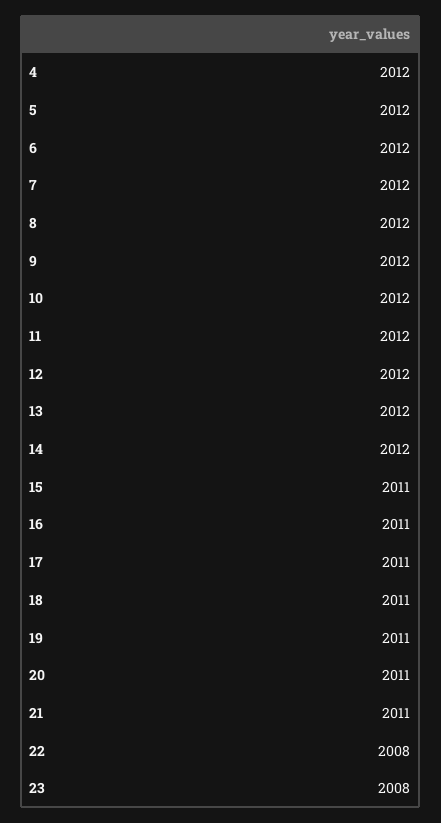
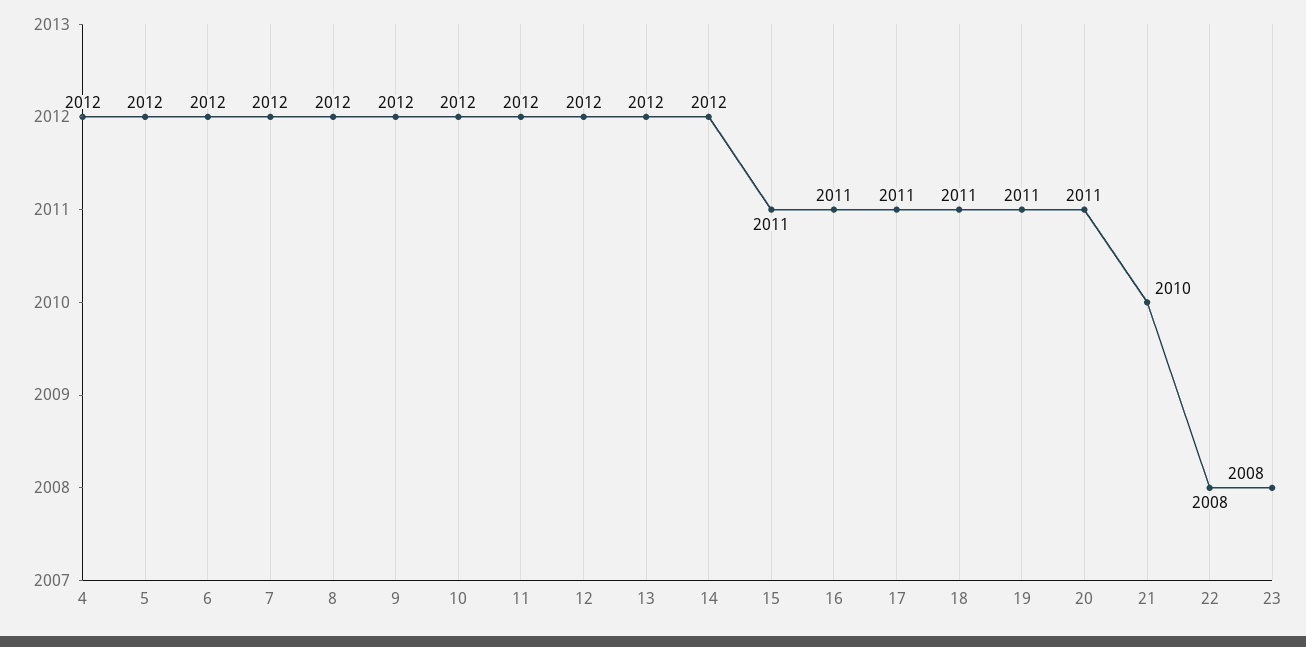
21: 2011 -> 2010

